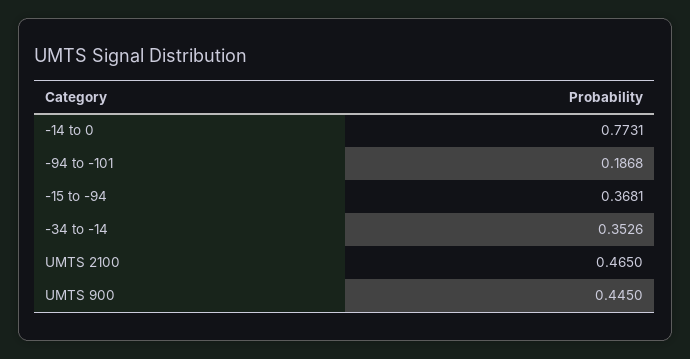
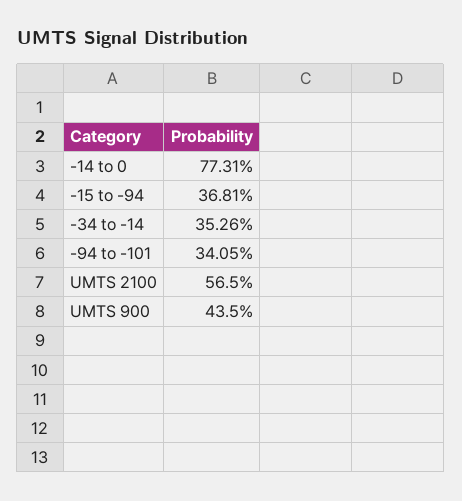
-94 to -101: 0.1868 -> 0.3405
UMTS 2100: 0.465 -> 0.565
UMTS 900: 0.445 -> 0.435

